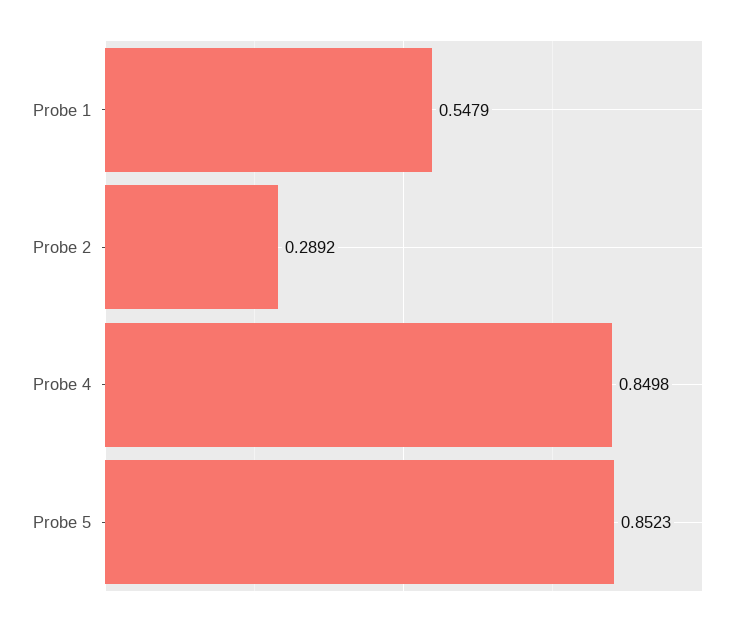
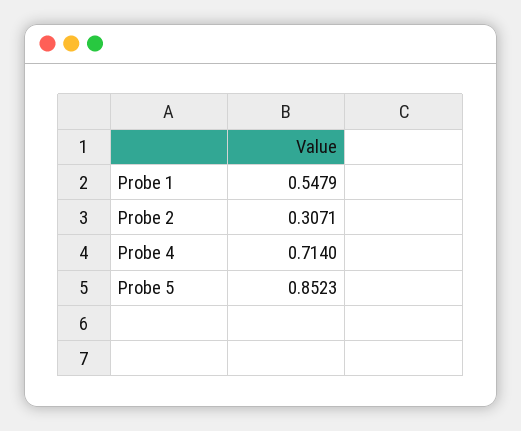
Probe 2: 0.2892 -> 0.3071
Probe 4: 0.8498 -> 0.714

